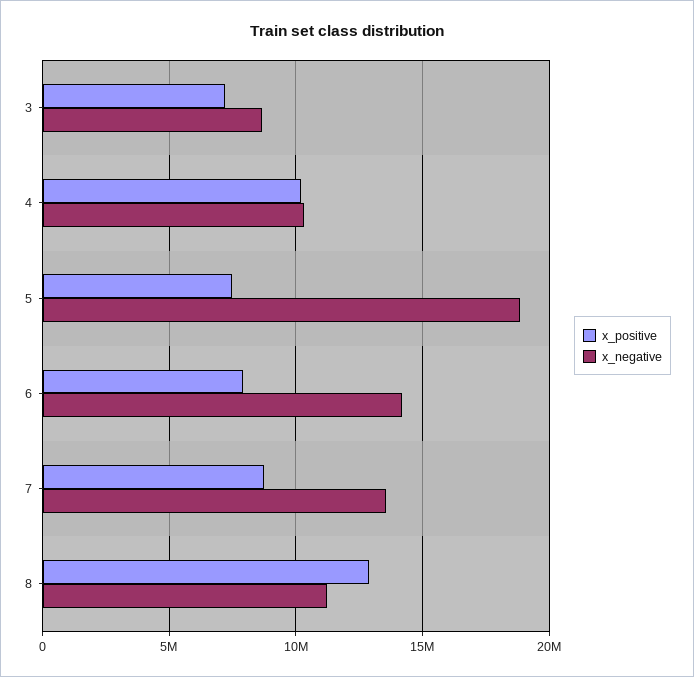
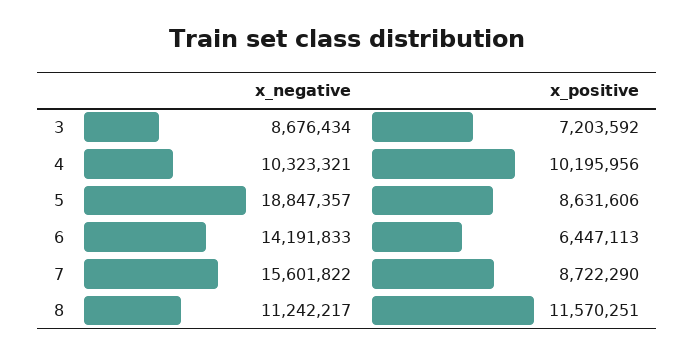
x_positive, 5: 7500000 -> 8631606
x_positive, 6: 8000000 -> 6447113
x_negative, 7: 13500000 -> 15601822
x_positive, 8: 13000000 -> 11570251

